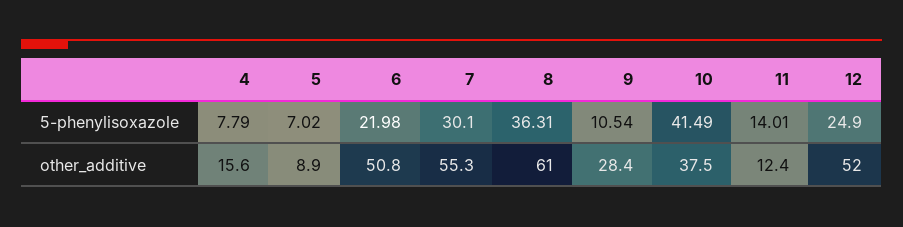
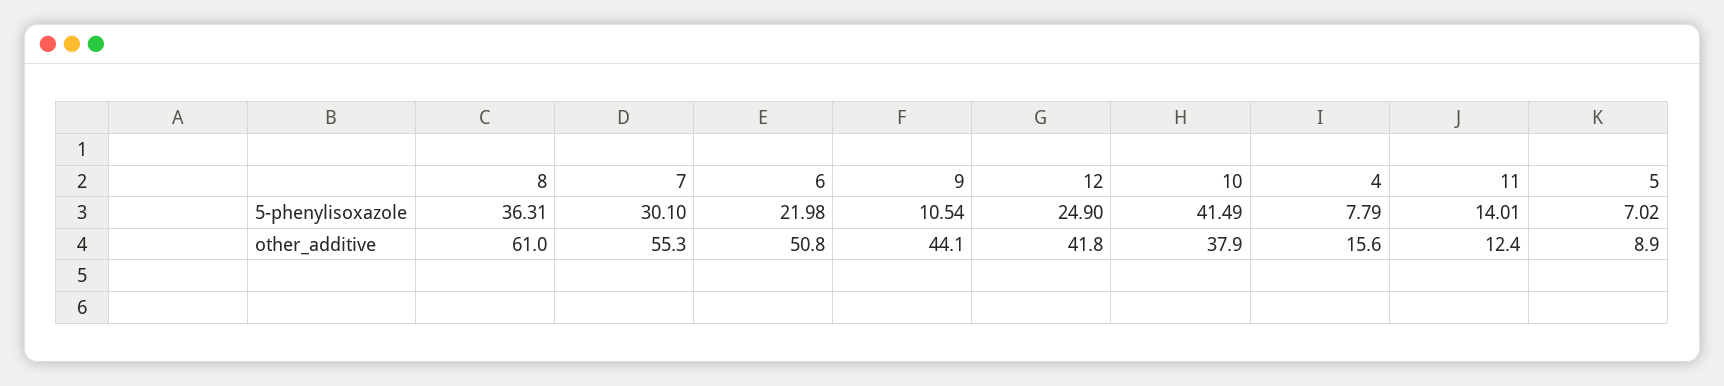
9, other_additive: 28.4 -> 44.1
10, other_additive: 37.5 -> 37.9
12, other_additive: 52 -> 41.8

